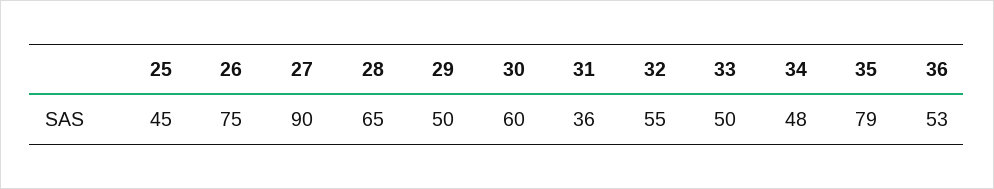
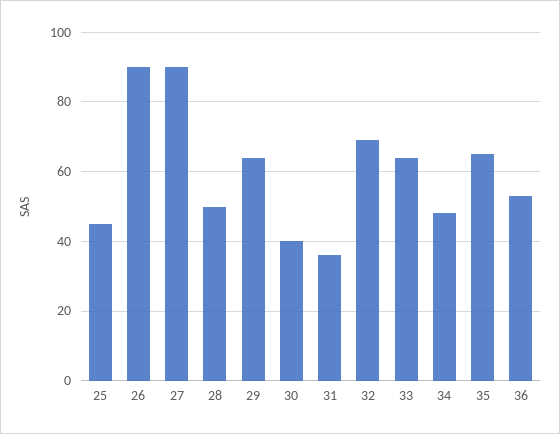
26: 75 -> 90
28: 65 -> 50
29: 50 -> 65
30: 60 -> 40
32: 55 -> 70
33: 50 -> 65
35: 79 -> 65

